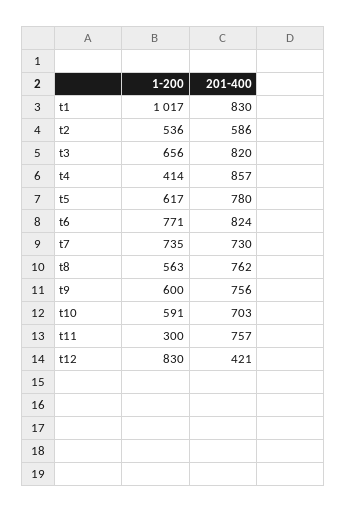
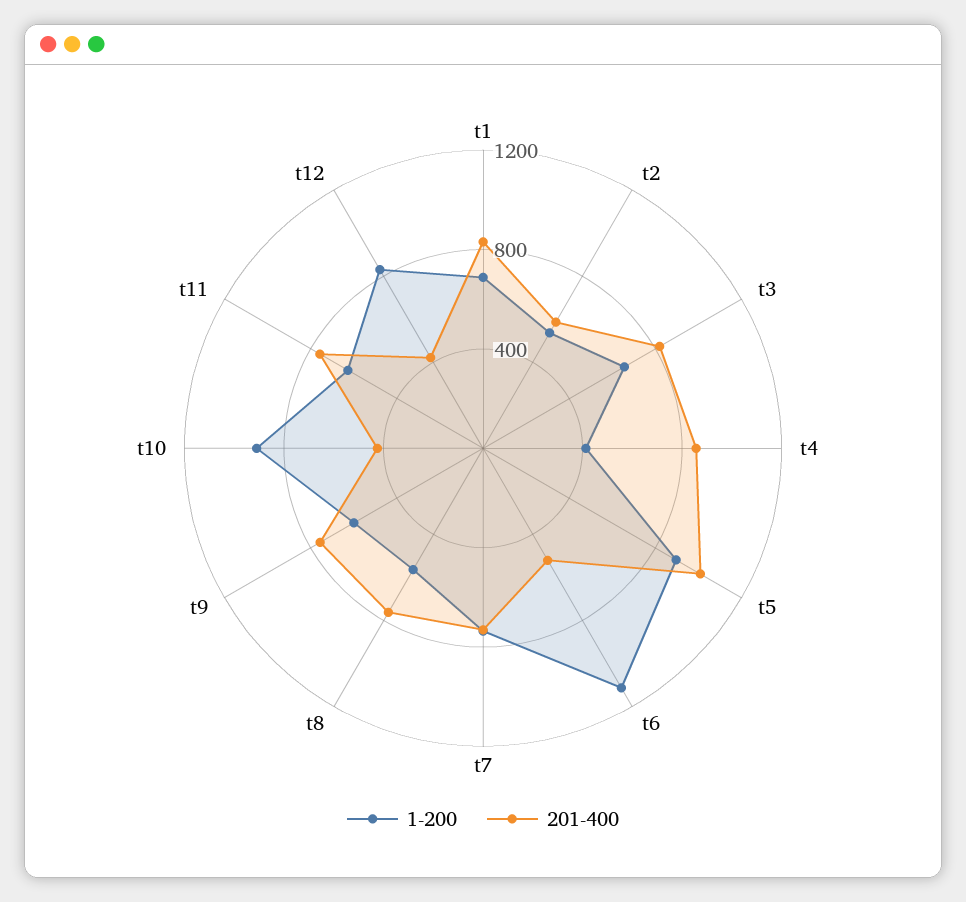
1-200, t1: 1017 -> 700
1-200, t5: 617 -> 900
201-400, t5: 780 -> 1000
1-200, t6: 771 -> 1100
201-400, t6: 824 -> 500
1-200, t10: 591 -> 900
201-400, t10: 703 -> 400
1-200, t11: 300 -> 600

